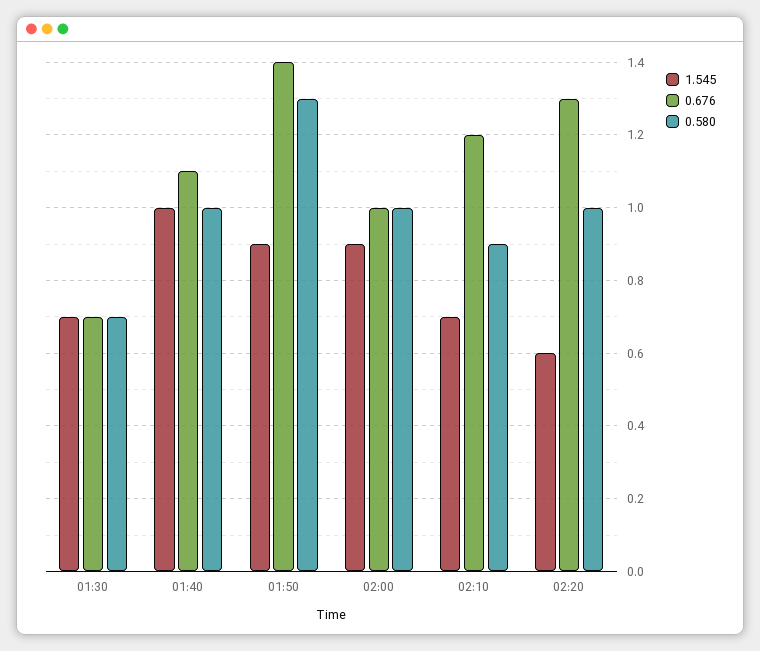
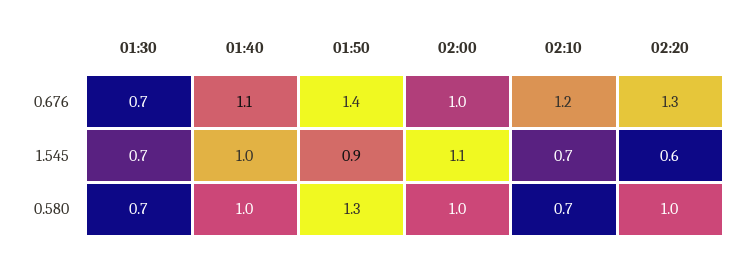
1.545, 02:00: 0.9 -> 1.1
0.580, 02:10: 0.9 -> 0.7

